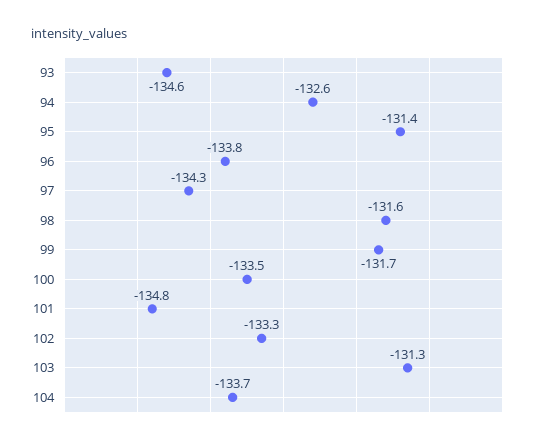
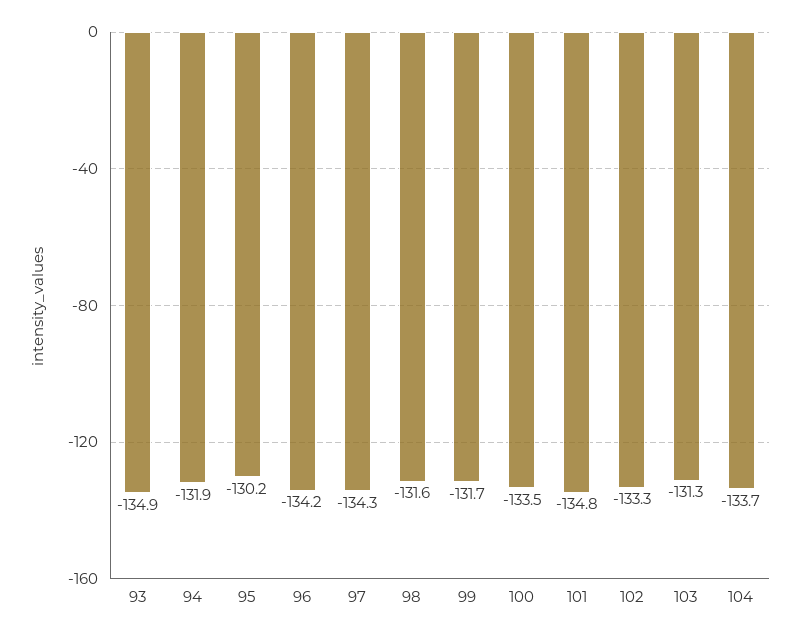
93: -134.6 -> -134.9
94: -132.6 -> -131.9
95: -131.4 -> -130.2
96: -133.8 -> -134.2

